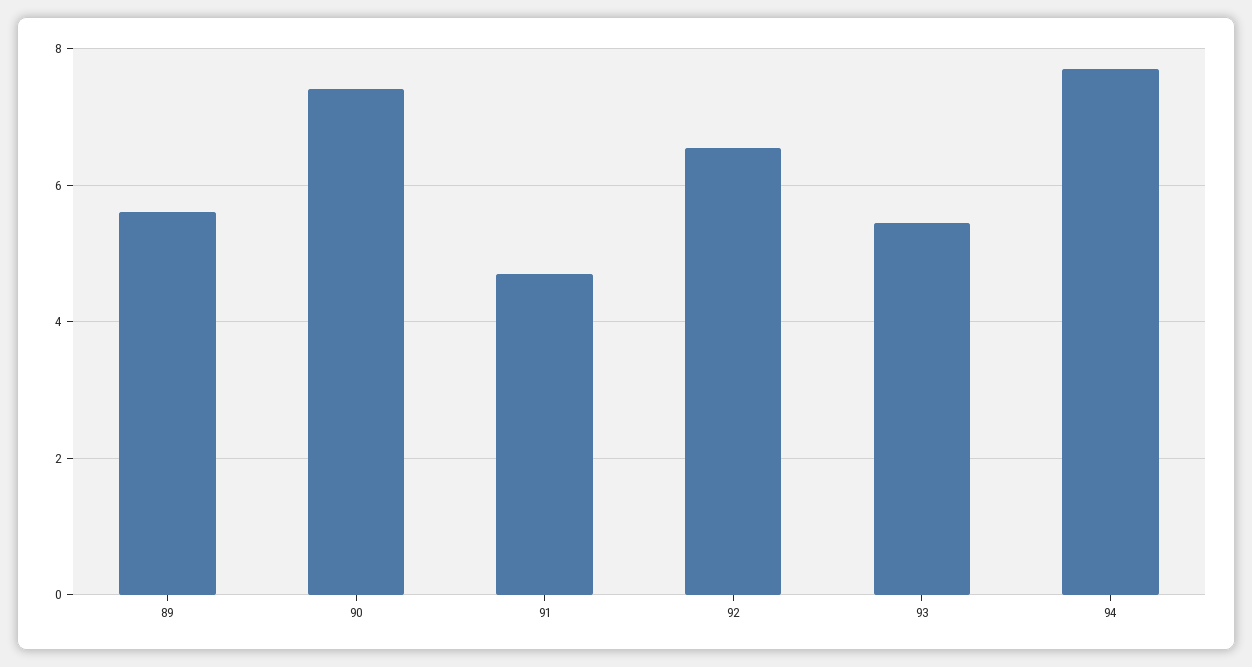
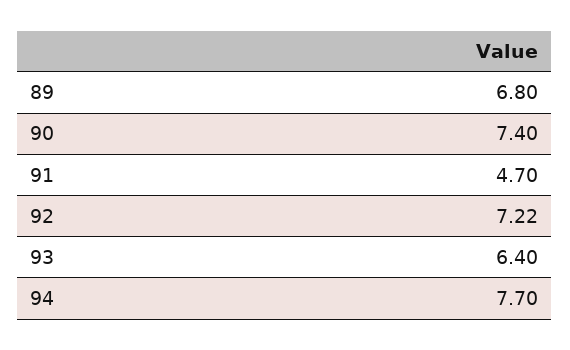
89: 5.6 -> 6.8
92: 6.6 -> 7.22
93: 5.4 -> 6.4

